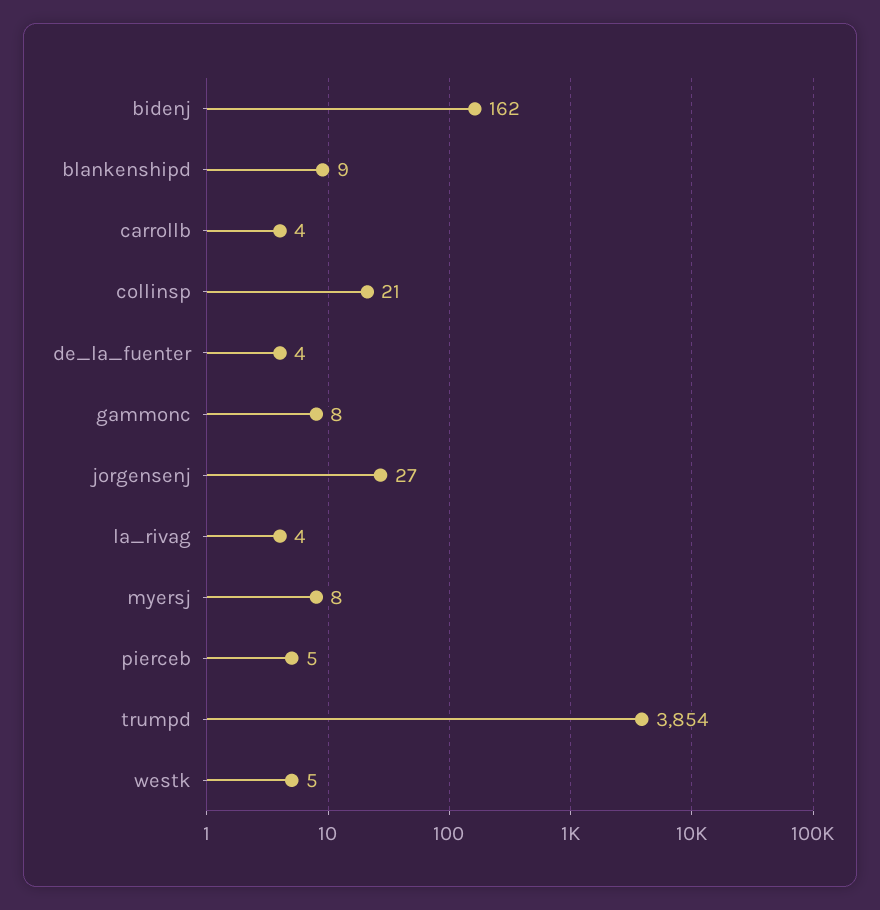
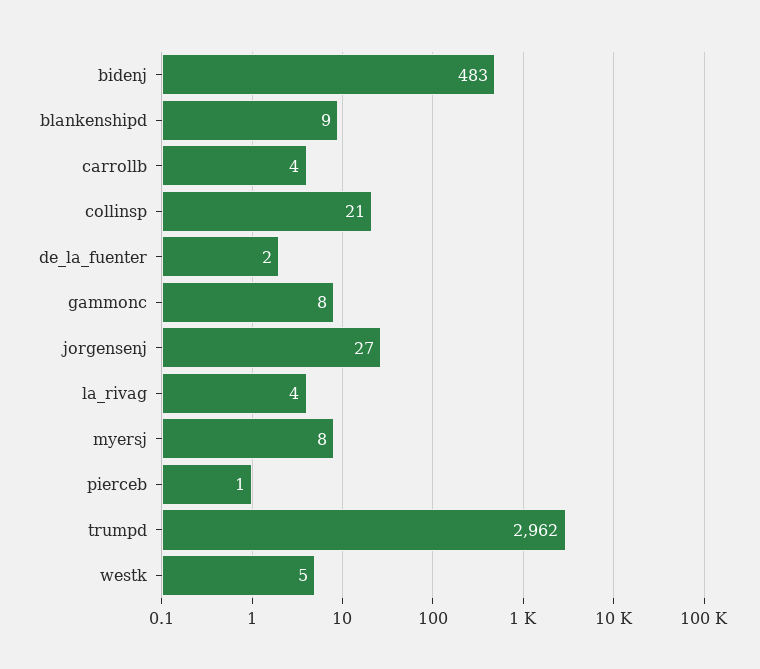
bidenj: 162 -> 483
de_la_fuenter: 4 -> 2
pierceb: 5 -> 1
trumpd: 3854 -> 2962

